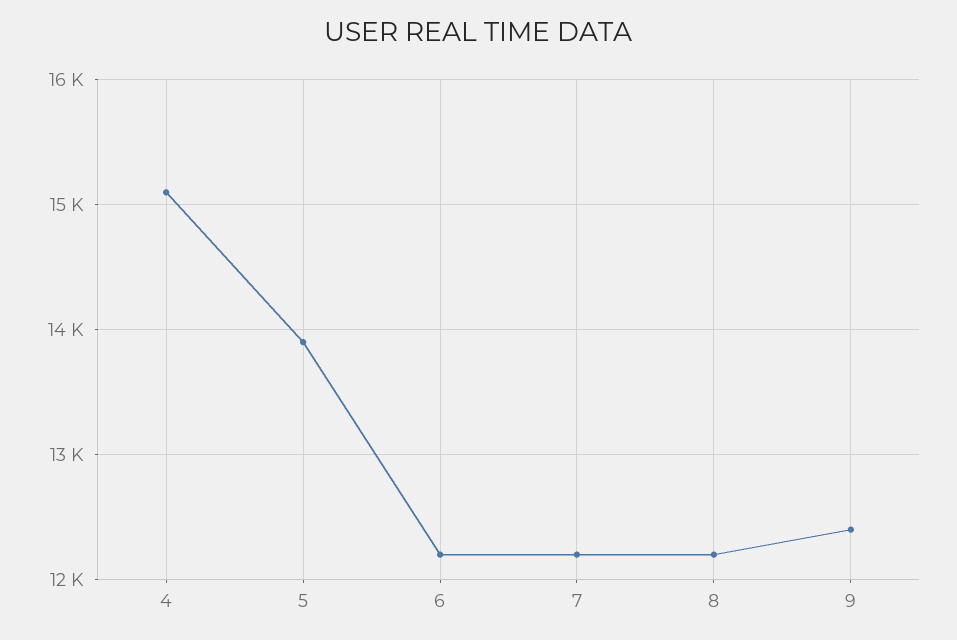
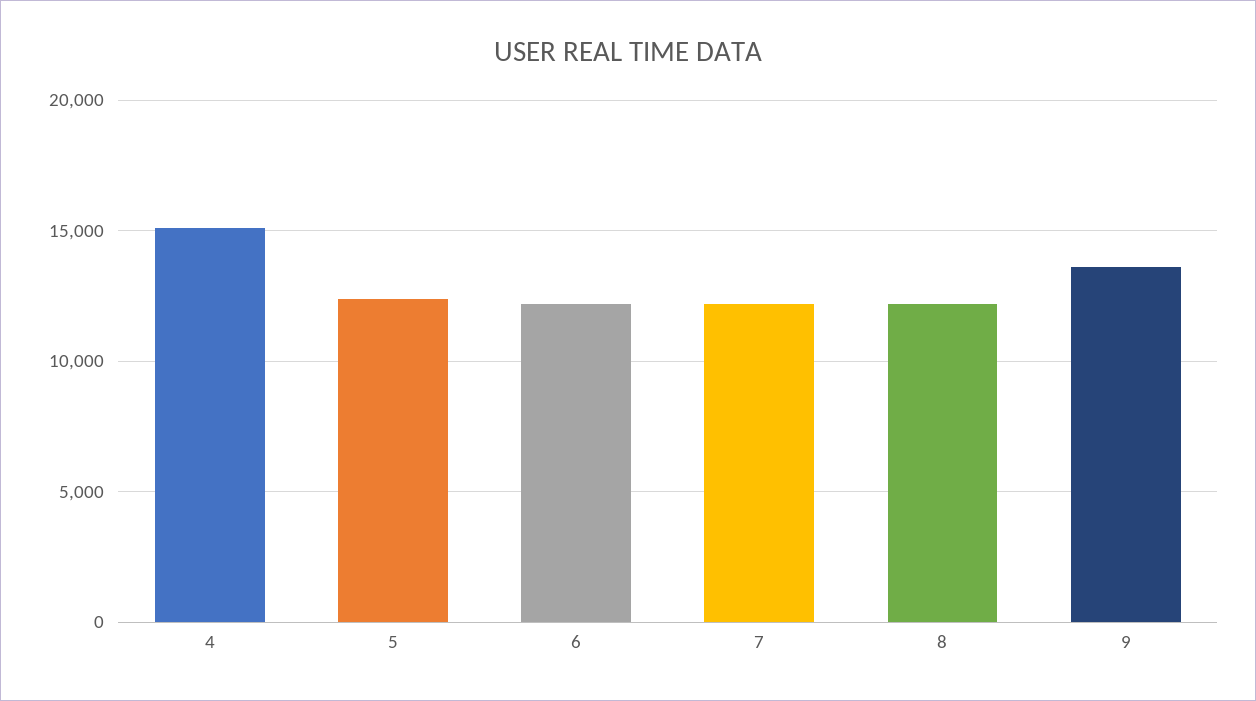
5: 13900 -> 12500
9: 12400 -> 13500

